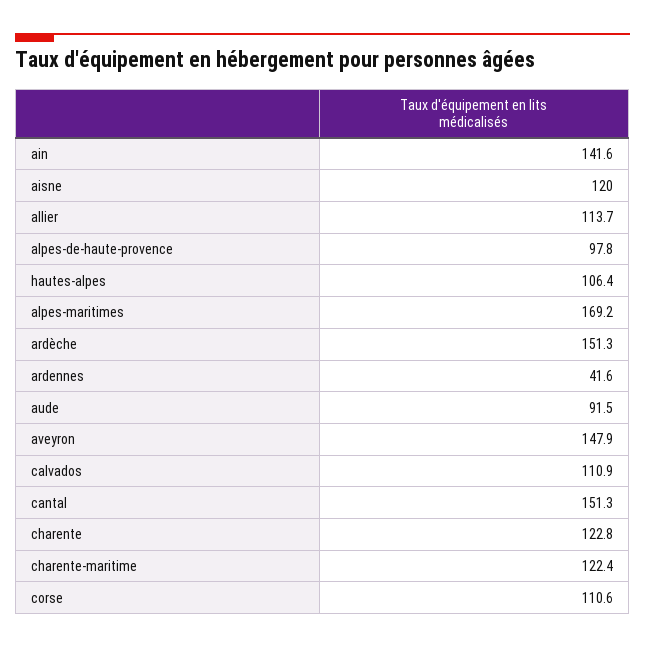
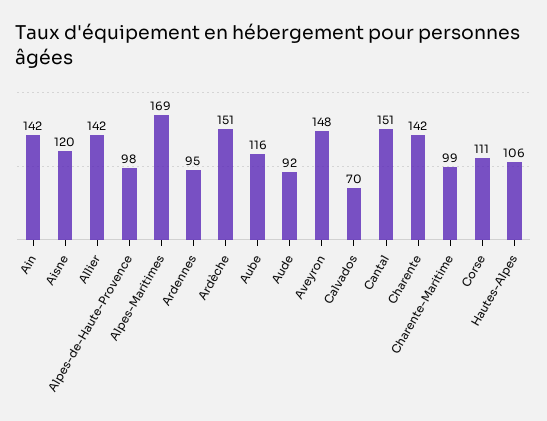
allier: 113.7 -> 142
ardennes: 41.6 -> 95
calvados: 110.9 -> 70
charente: 122.8 -> 142
charente-maritime: 122.4 -> 99
Aube: none -> 116

